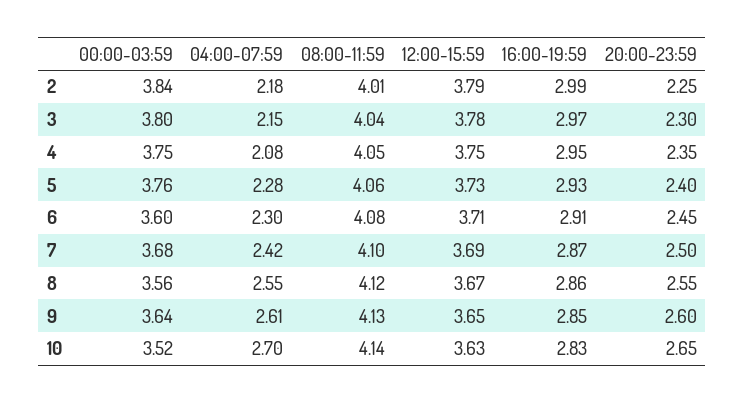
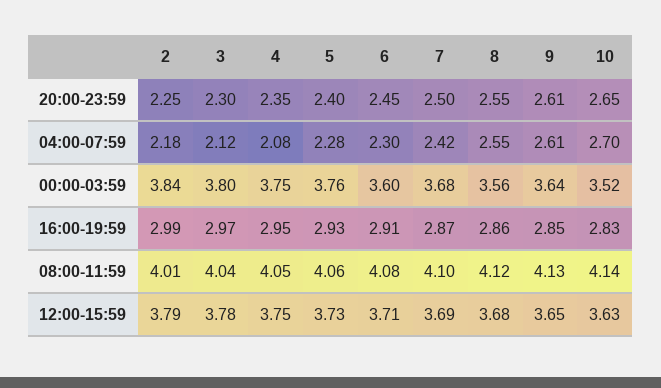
04:00-07:59, 3: 2.15 -> 2.12
12:00-15:59, 8: 3.67 -> 3.68
20:00-23:59, 9: 2.6 -> 2.61

